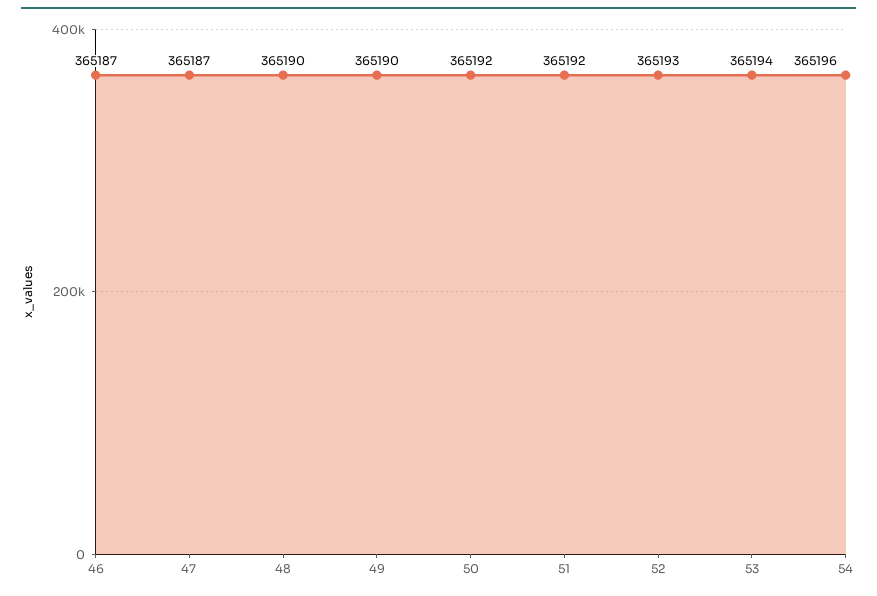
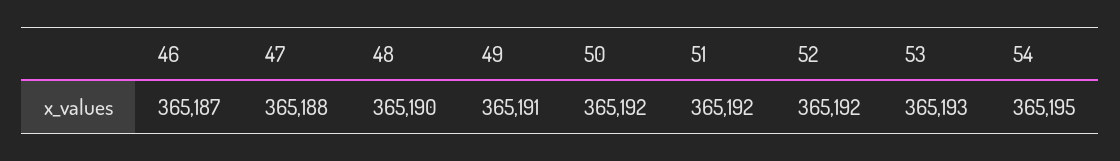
47: 365187 -> 365188
49: 365190 -> 365191
52: 365193 -> 365192
53: 365194 -> 365193
54: 365196 -> 365195

